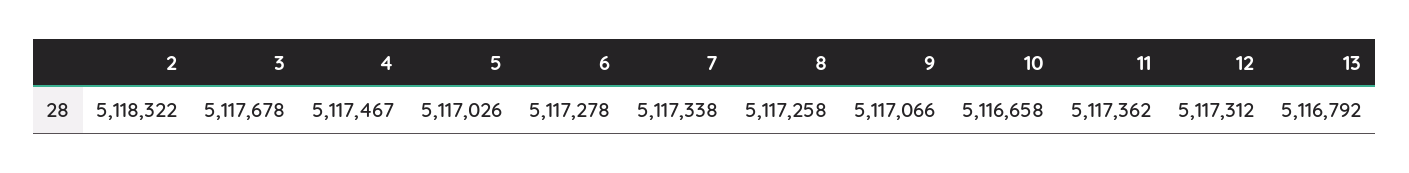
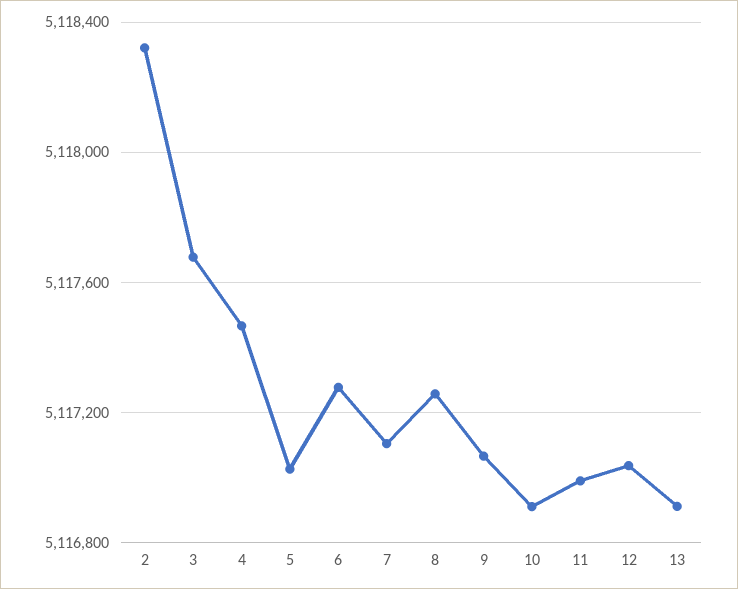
7: 5117338 -> 5117100
10: 5116658 -> 5116900
11: 5117362 -> 5117000
12: 5117312 -> 5117050
13: 5116792 -> 5116900

